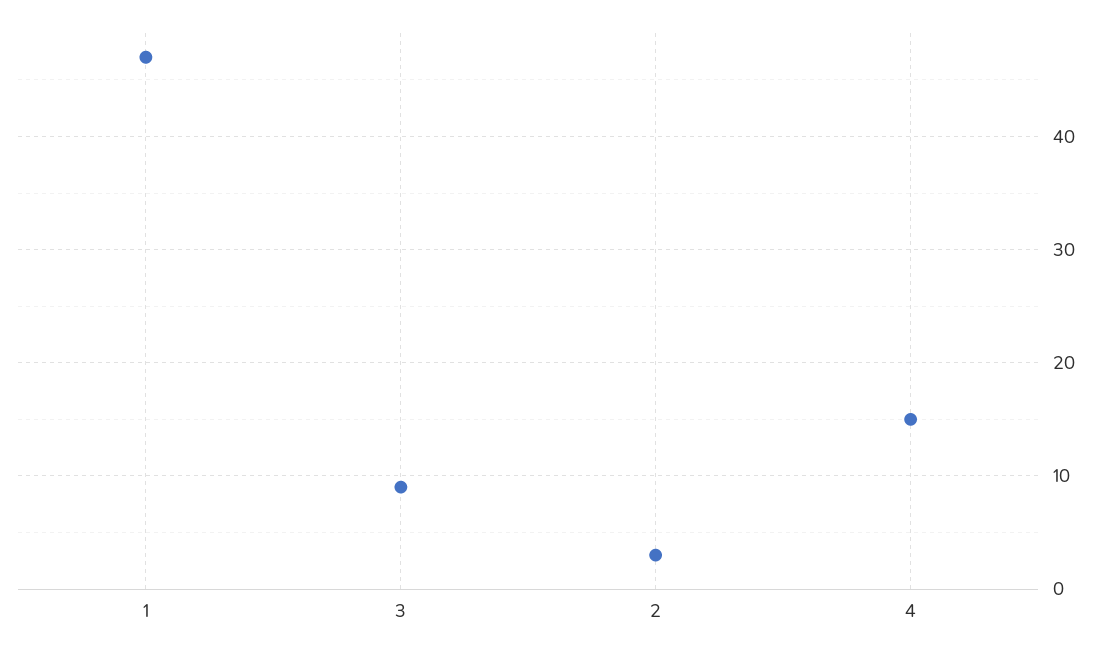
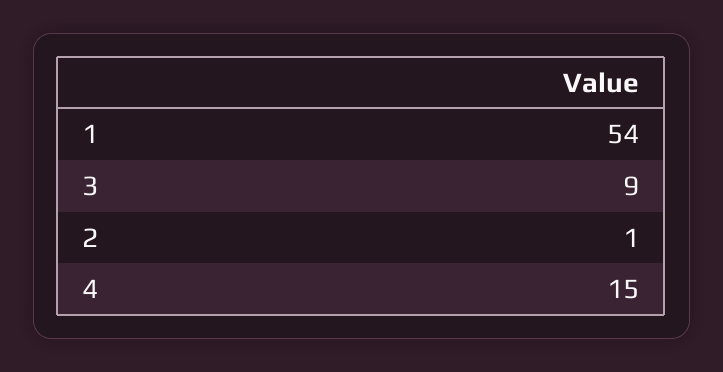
1: 47 -> 54
2: 3 -> 1

